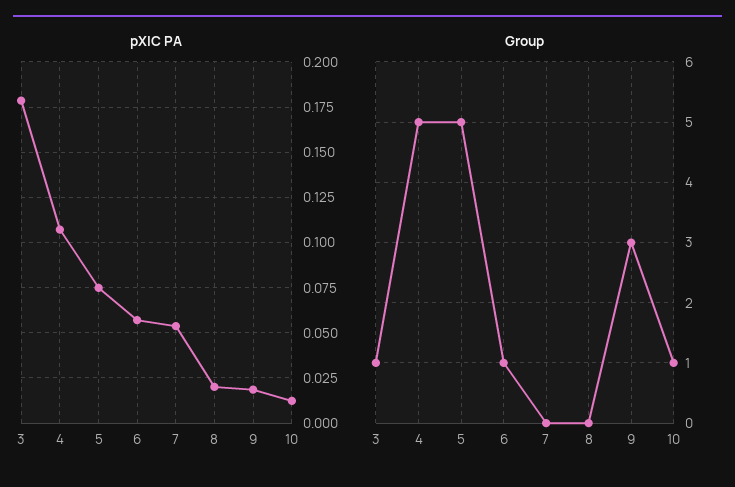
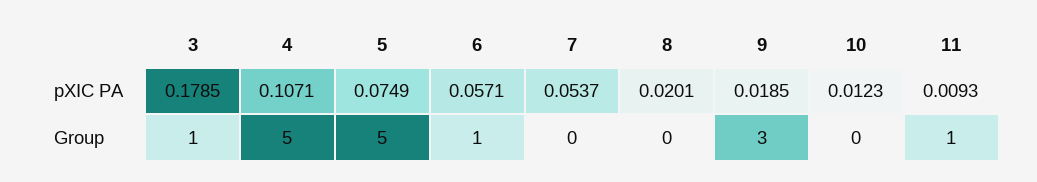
Group, 10: 1 -> 0
pXIC PA, 11: none -> 0.0093
Group, 11: none -> 1

